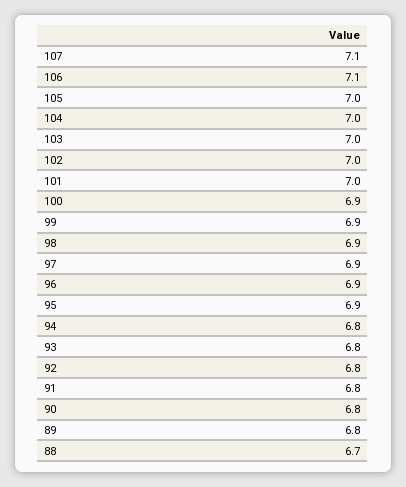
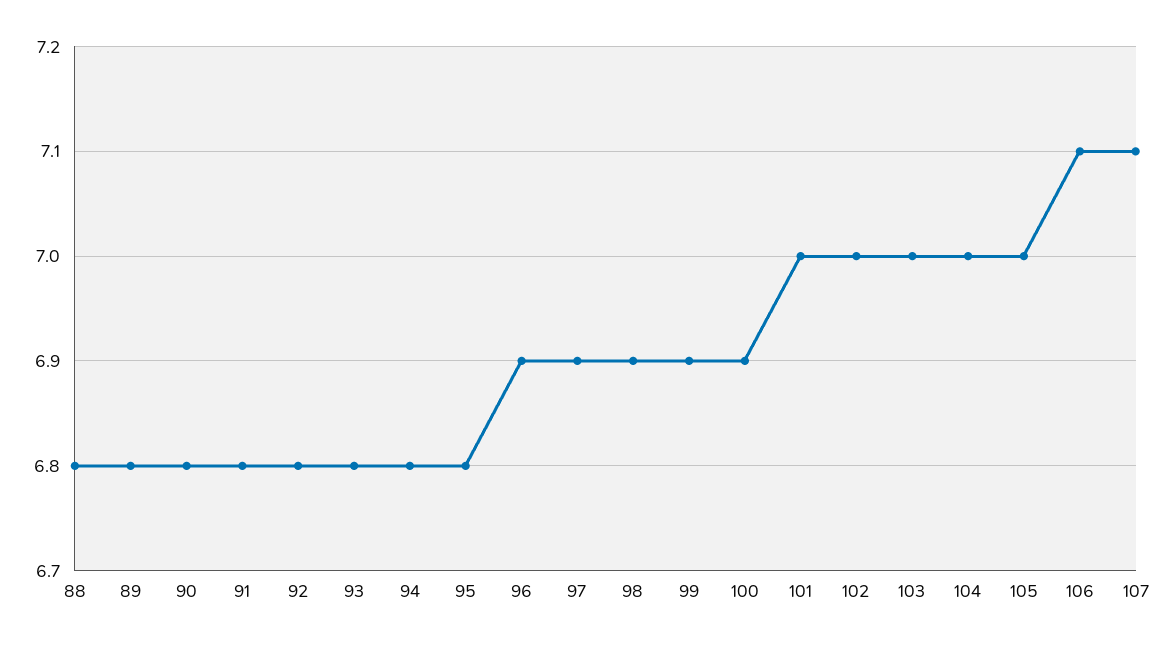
95: 6.9 -> 6.8
88: 6.7 -> 6.8

